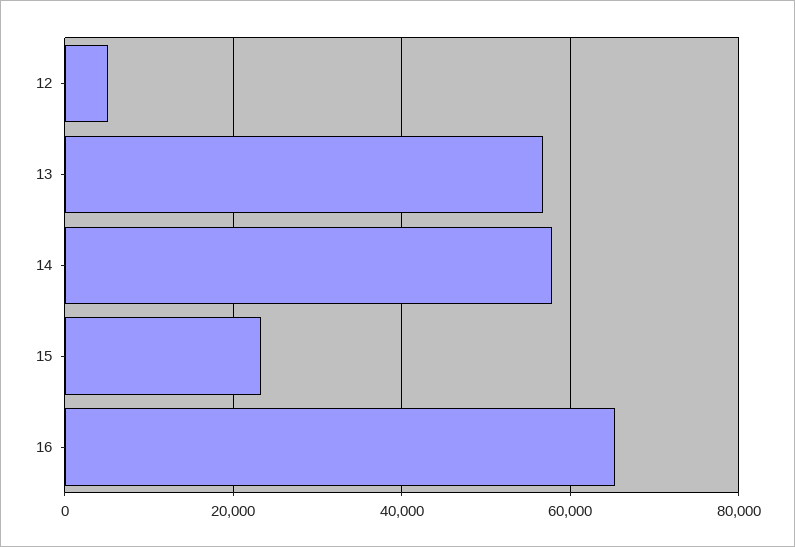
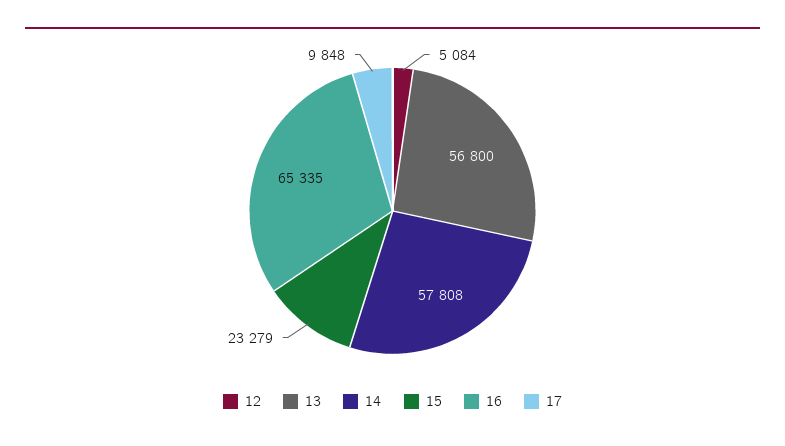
17: none -> 9848

